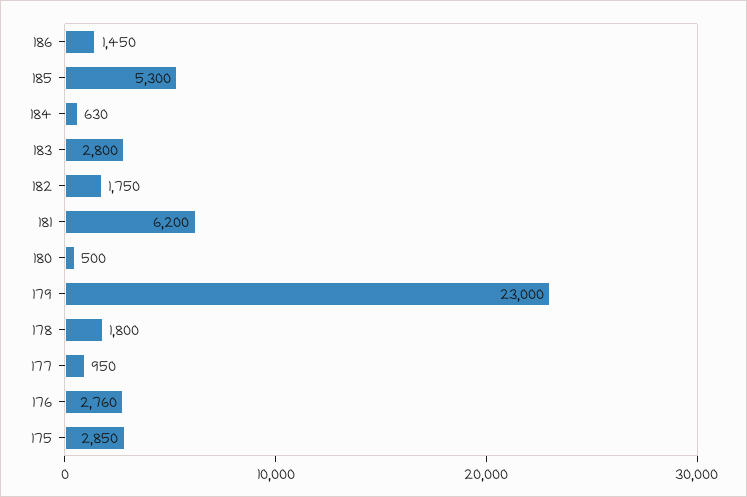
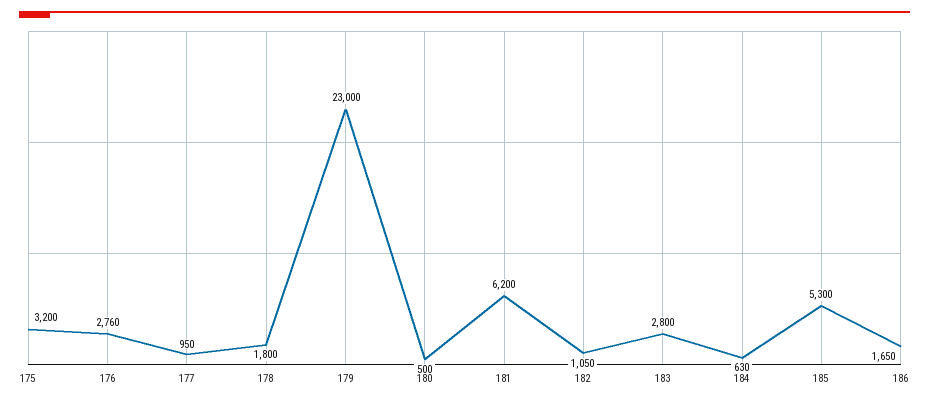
186: 1450 -> 1650
182: 1750 -> 1050
175: 2850 -> 3200

